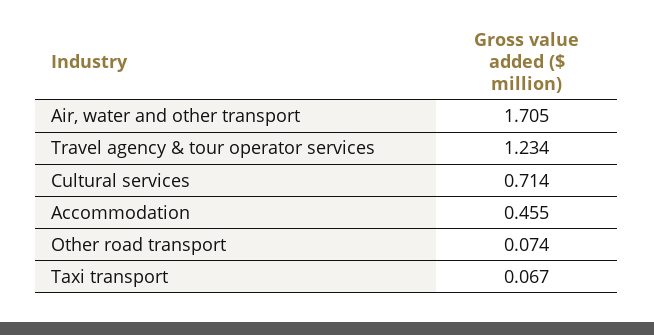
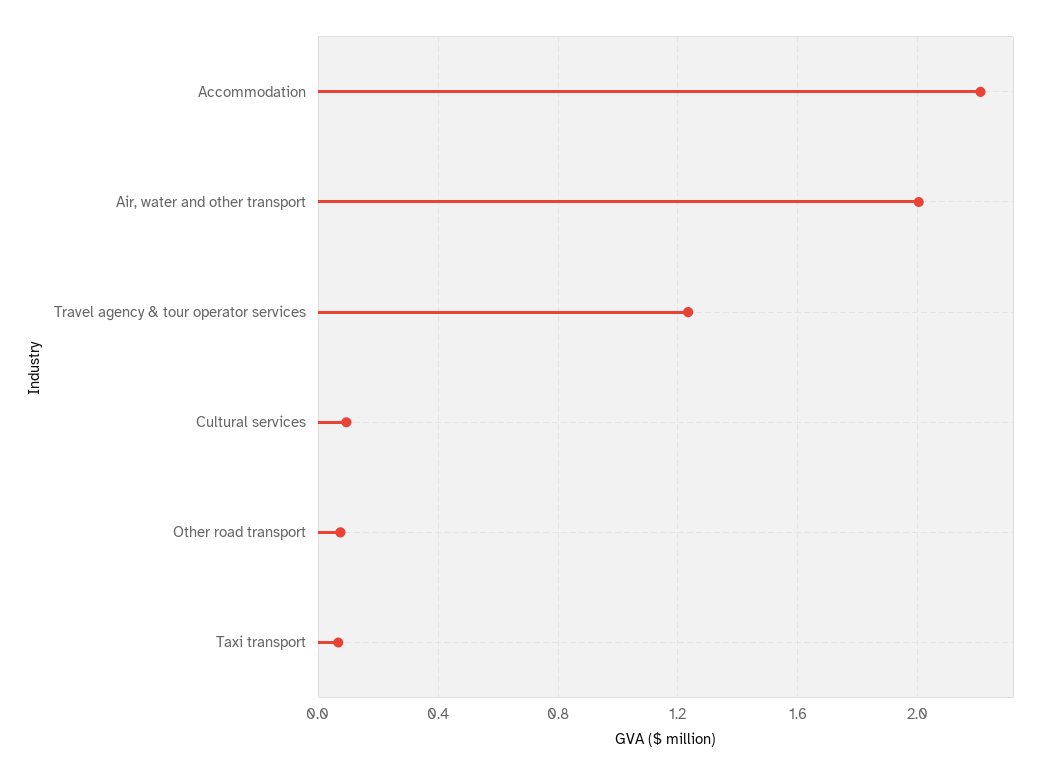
Air, water and other transport: 1.705 -> 2
Cultural services: 0.714 -> 0.1
Accommodation: 0.455 -> 2.2

